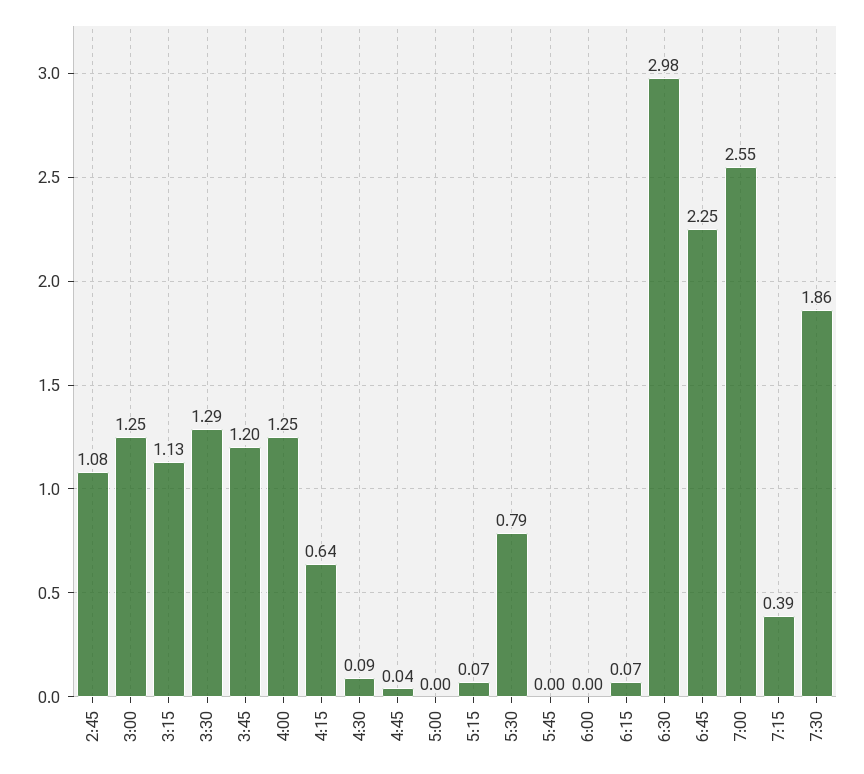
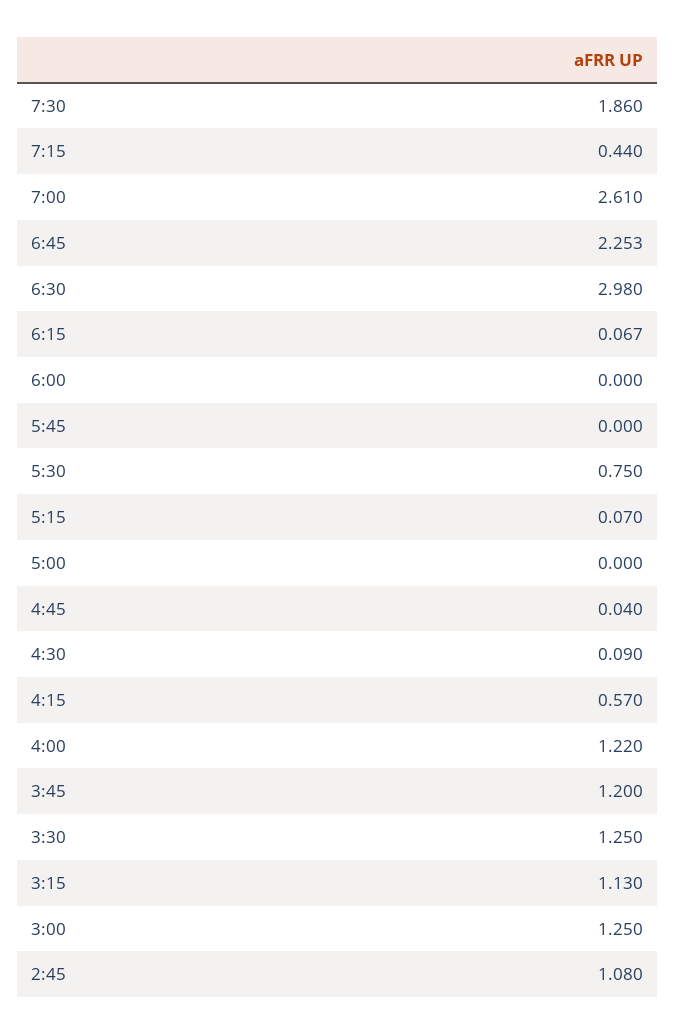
3:30: 1.29 -> 1.25
4:00: 1.25 -> 1.22
4:15: 0.64 -> 0.57
5:30: 0.79 -> 0.75
7:00: 2.55 -> 2.61
7:15: 0.39 -> 0.44

